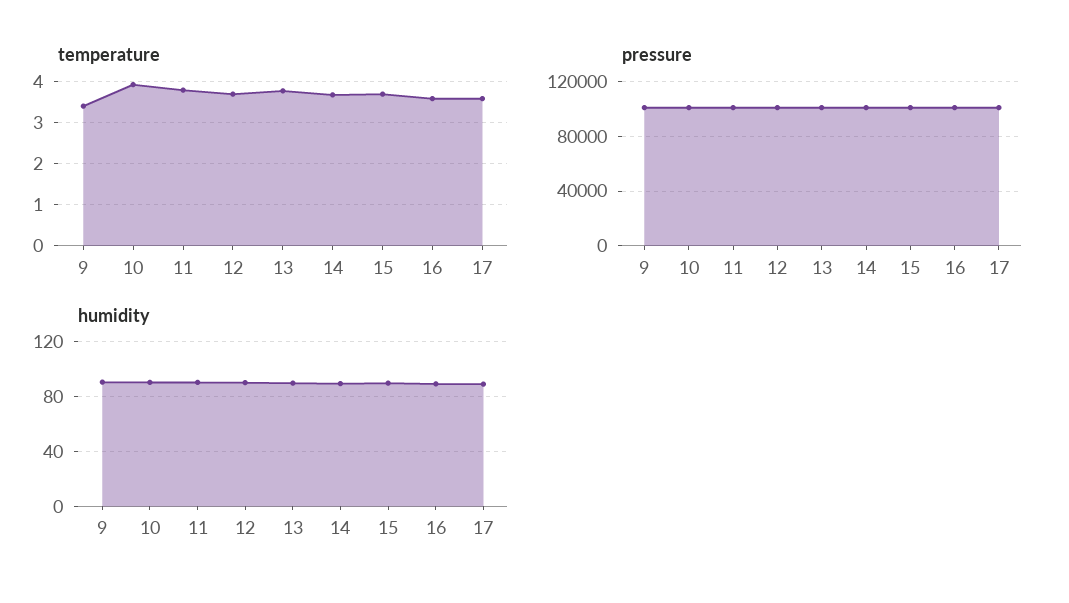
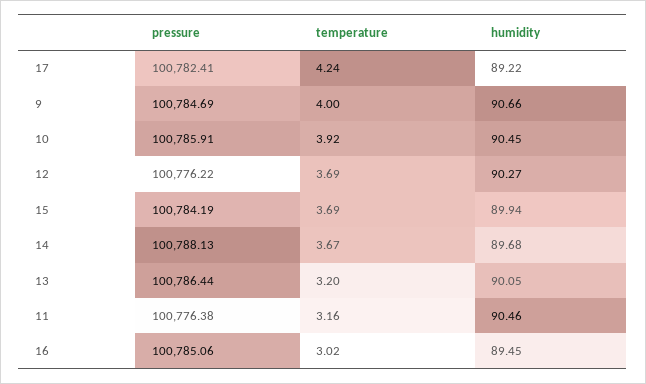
temperature, 9: 3.4 -> 4
temperature, 11: 3.8 -> 3.16
temperature, 13: 3.8 -> 3.2
temperature, 16: 3.6 -> 3.02
temperature, 17: 3.6 -> 4.24

